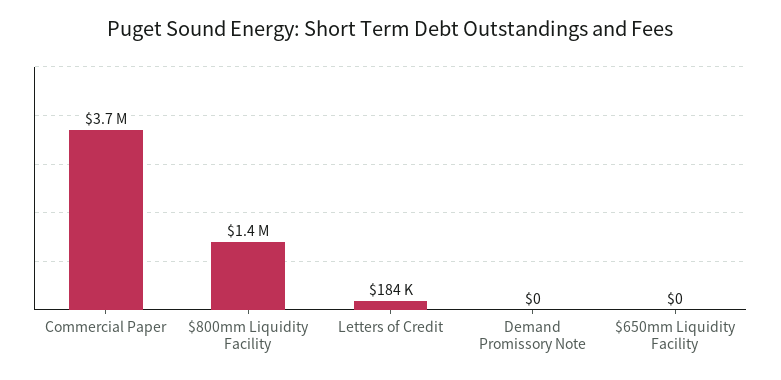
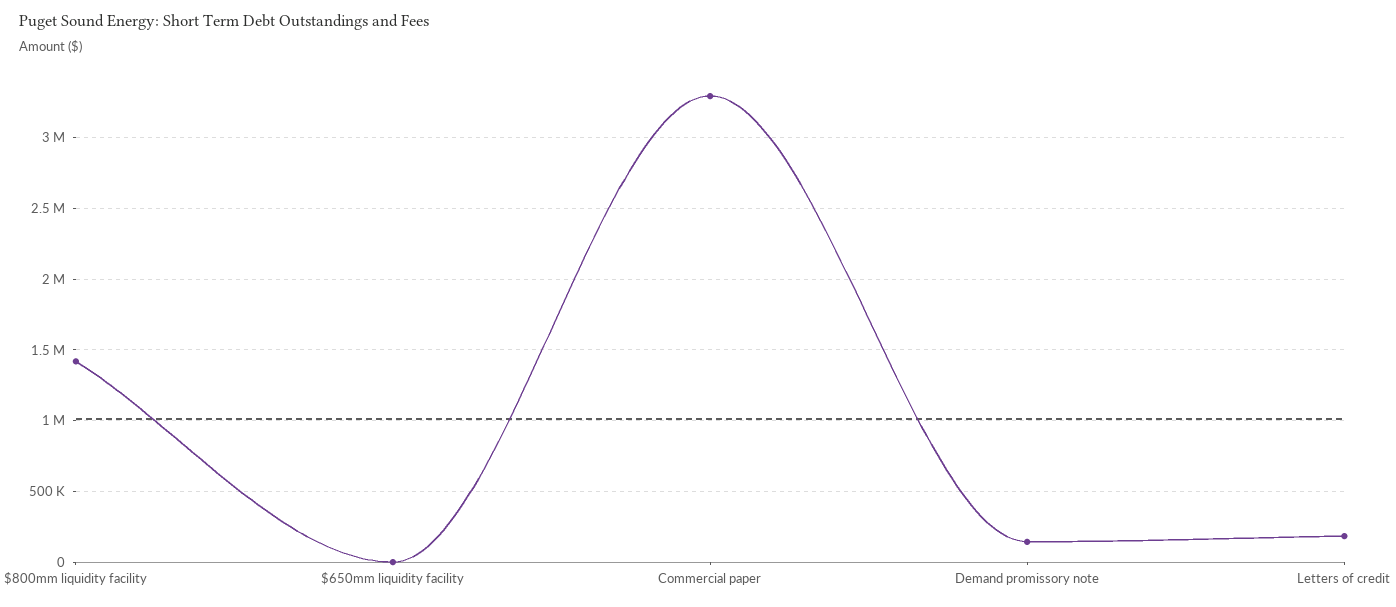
Commercial Paper: 3700000 -> 3300000
Demand Promissory Note: 0 -> 150000

